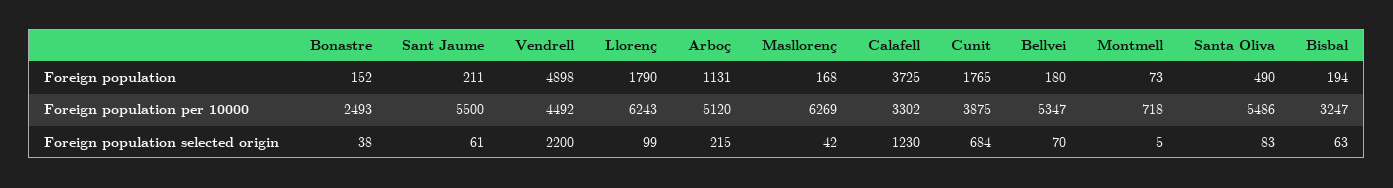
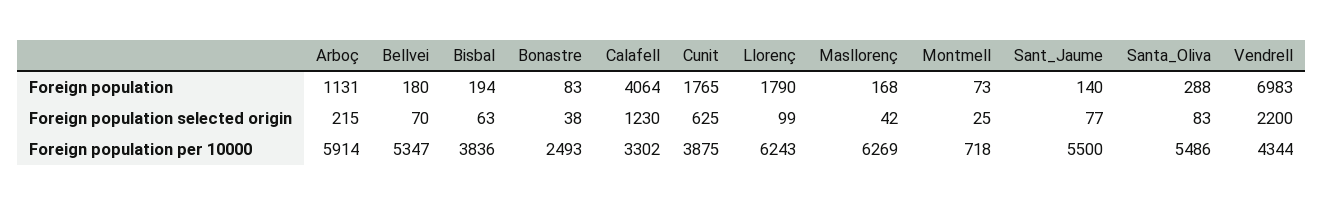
Bonastre, Foreign population: 152 -> 83
Sant Jaume, Foreign population: 211 -> 140
Vendrell, Foreign population: 4898 -> 6983
Calafell, Foreign population: 3725 -> 4064
Santa Oliva, Foreign population: 490 -> 288
Vendrell, Foreign population per 10000: 4492 -> 4344
Arboç, Foreign population per 10000: 5120 -> 5914
Bisbal, Foreign population per 10000: 3247 -> 3836
Sant Jaume, Foreign population selected origin: 61 -> 77
Cunit, Foreign population selected origin: 684 -> 625
Montmell, Foreign population selected origin: 5 -> 25

